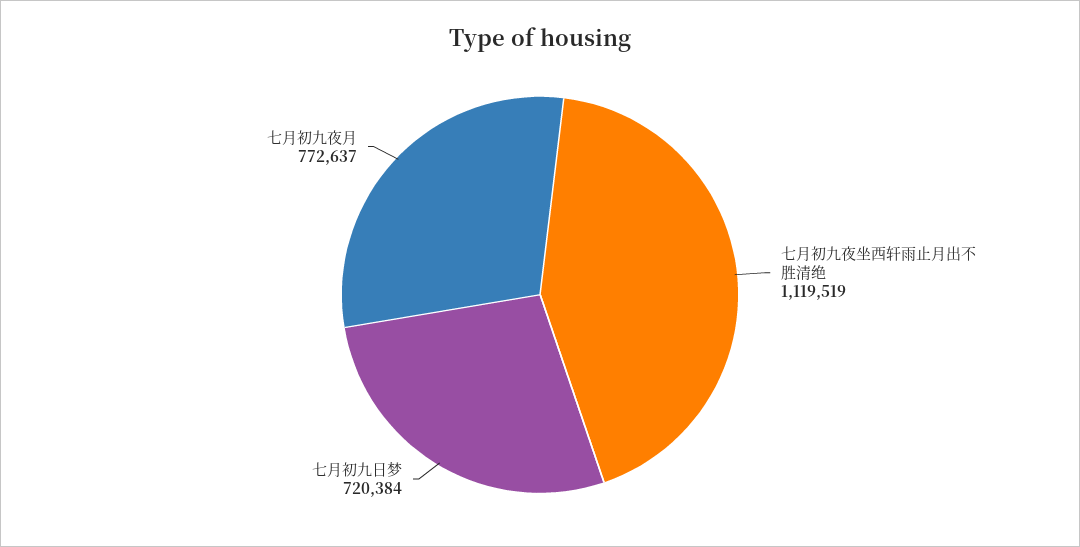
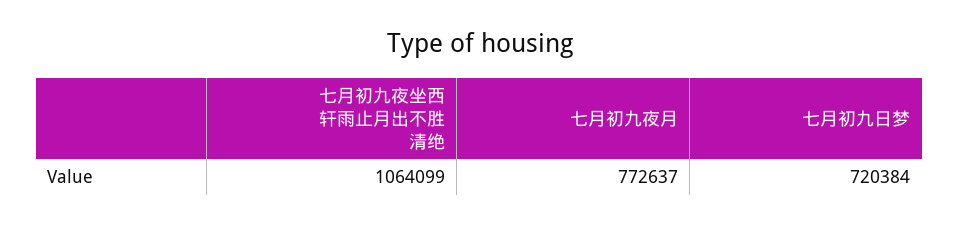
七月初九夜坐西轩雨止月出不胜清绝: 1119519 -> 1064099

